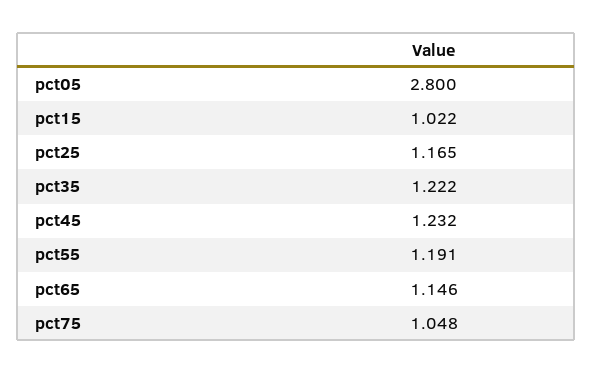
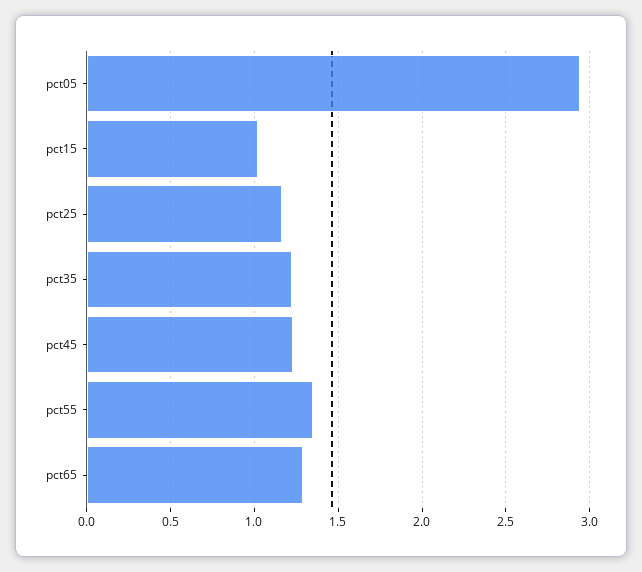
pct05: 2.8 -> 2.95
pct55: 1.191 -> 1.35
pct65: 1.146 -> 1.3
pct75: 1.048 -> none

